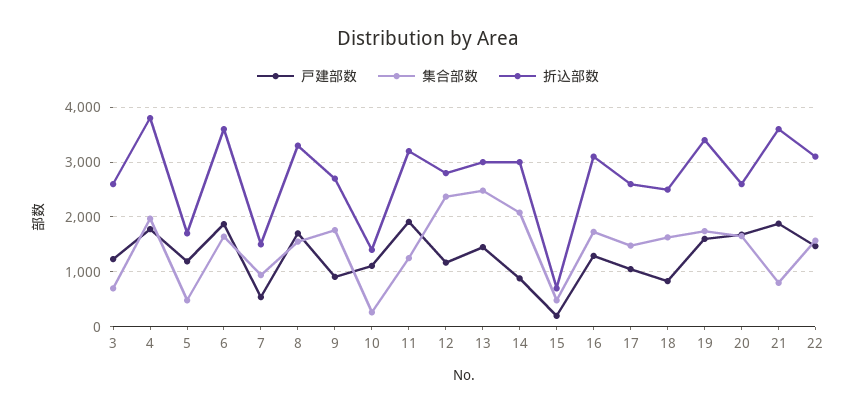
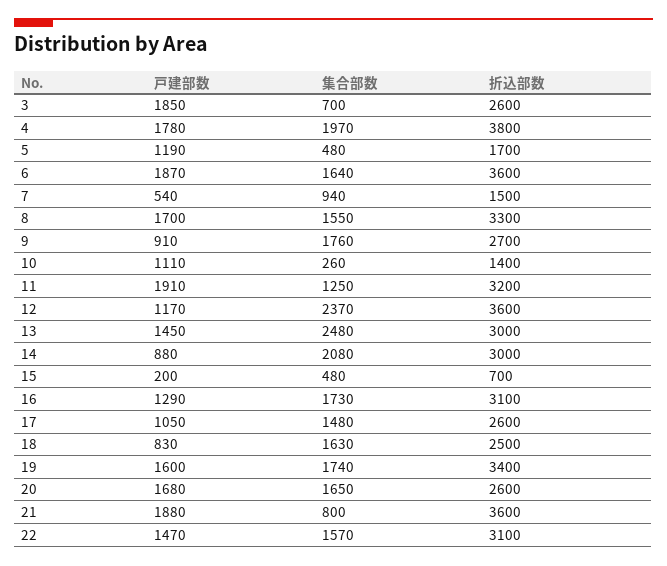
戸建部数, 3: 1200 -> 1850
折込部数, 12: 2800 -> 3600

